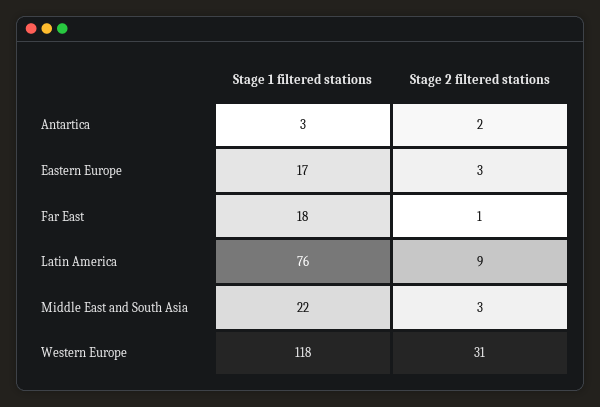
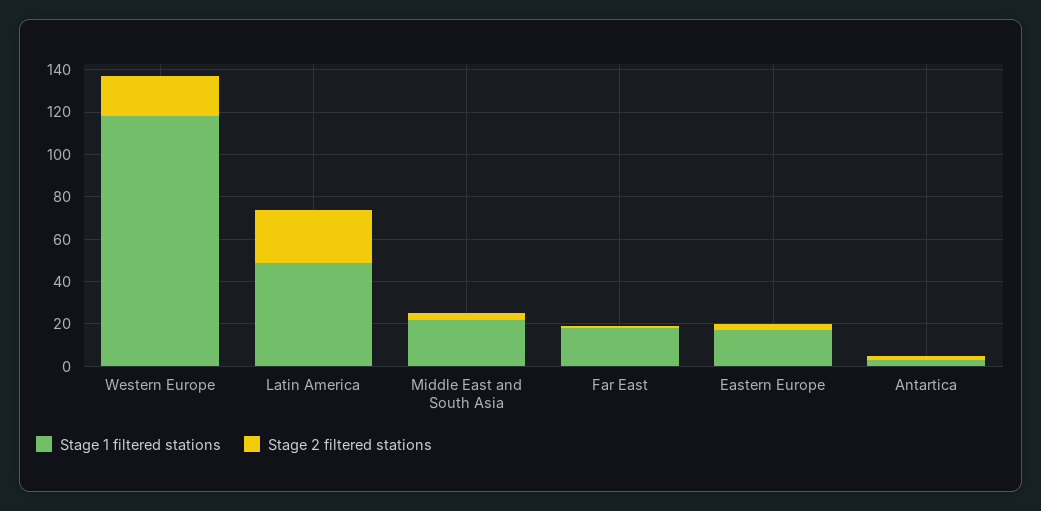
Stage 1 filtered stations, Latin America: 76 -> 50
Stage 2 filtered stations, Latin America: 9 -> 25
Stage 2 filtered stations, Western Europe: 31 -> 20

